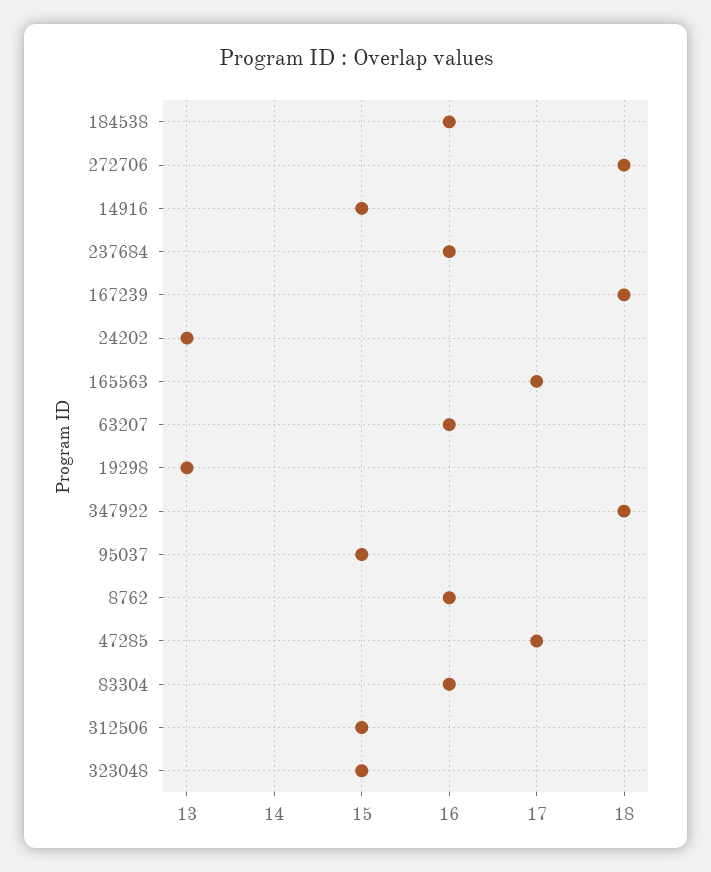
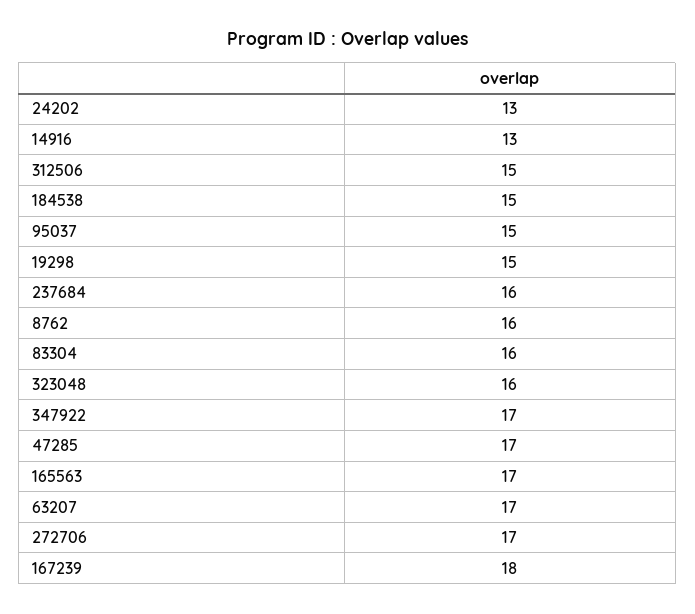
184538: 16 -> 15
272706: 18 -> 17
14916: 15 -> 13
63207: 16 -> 17
19298: 13 -> 15
347922: 18 -> 17
323048: 15 -> 16

